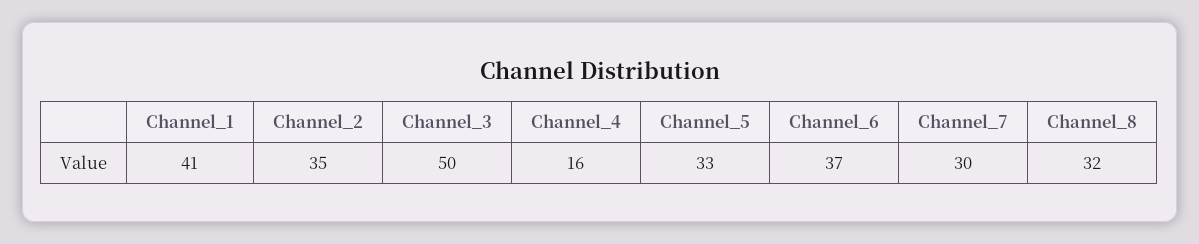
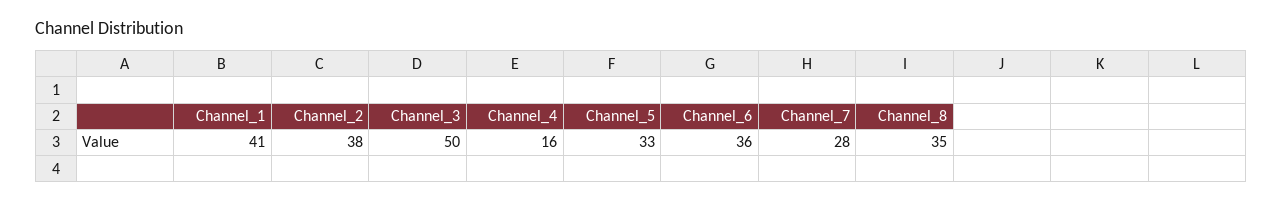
Channel_2: 35 -> 38
Channel_6: 37 -> 36
Channel_7: 30 -> 28
Channel_8: 32 -> 35

